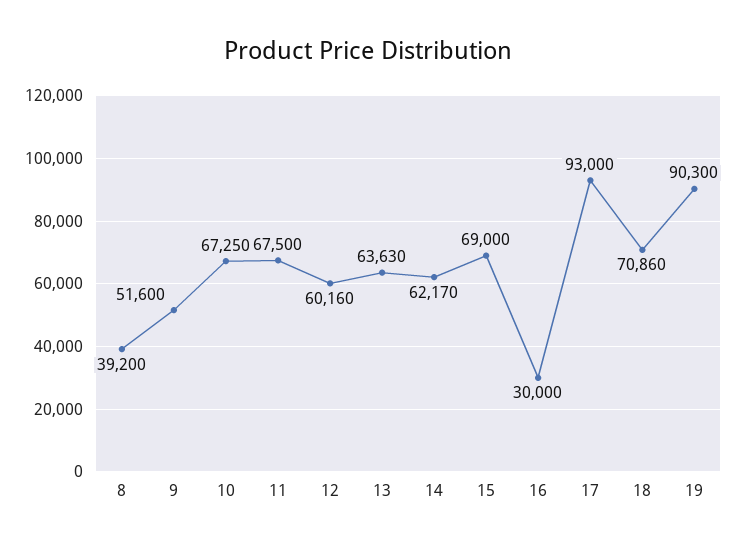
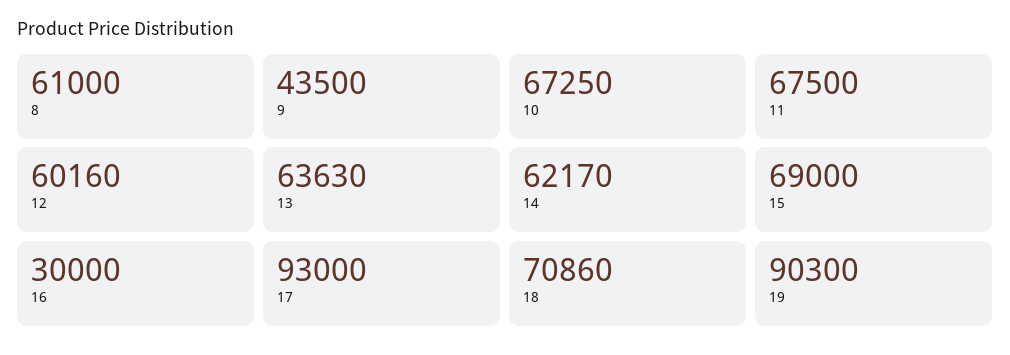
8: 39200 -> 61000
9: 51600 -> 43500

